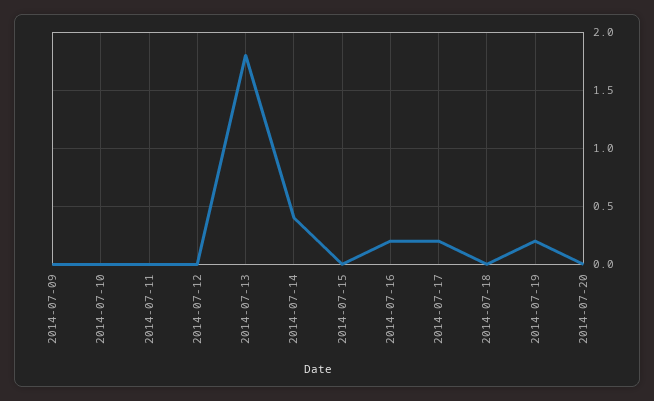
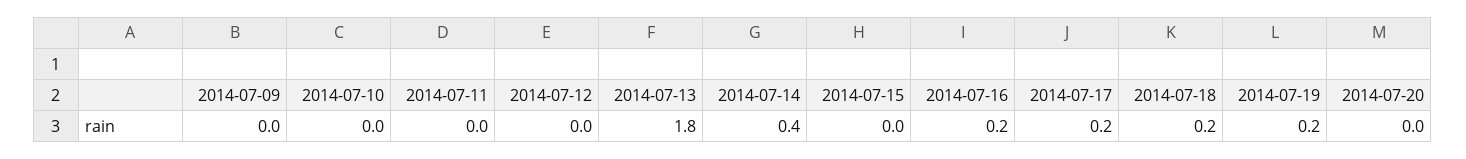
2014-07-18: 0 -> 0.2

